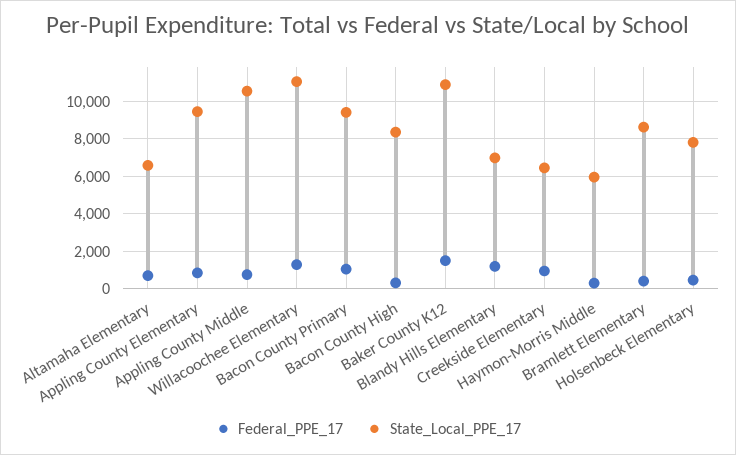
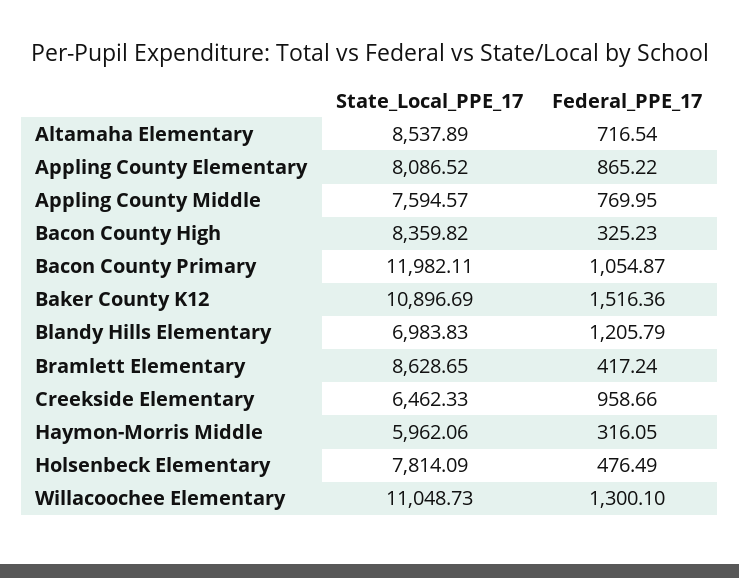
State_Local_PPE_17, Altamaha Elementary: 6500 -> 8537.89
State_Local_PPE_17, Appling County Elementary: 9500 -> 8086.52
State_Local_PPE_17, Appling County Middle: 10500 -> 7594.57
State_Local_PPE_17, Bacon County Primary: 9500 -> 11982.11

